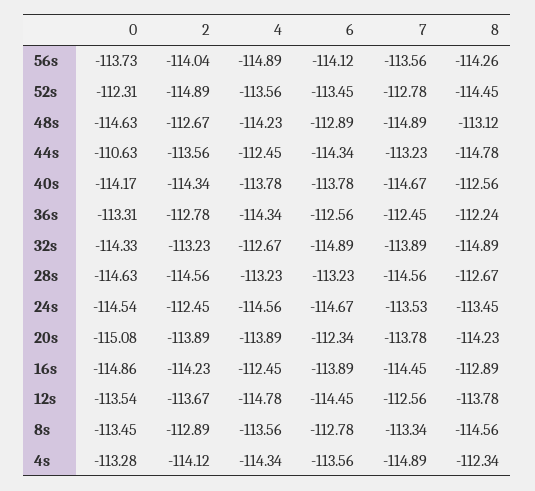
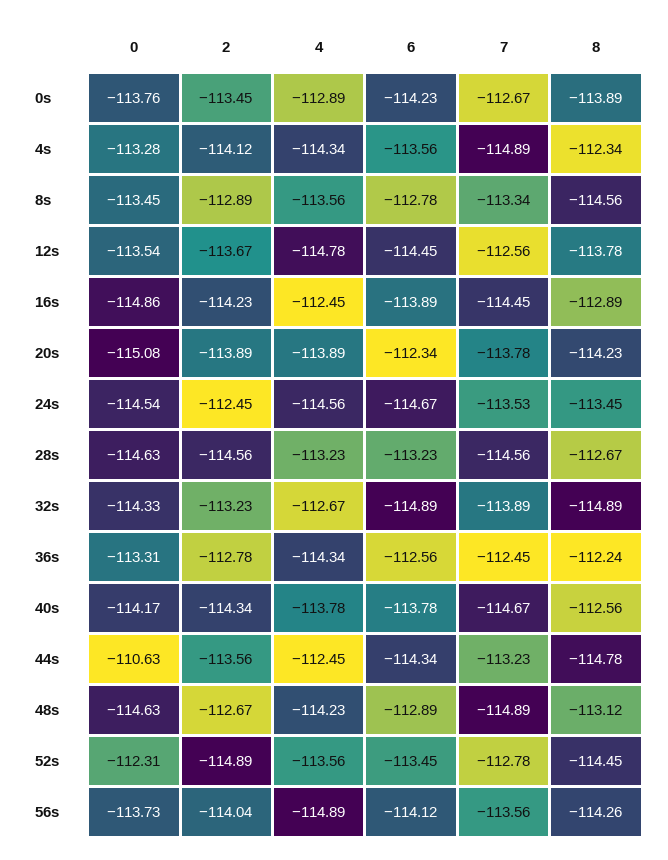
0, 0s: none -> -113.76
2, 0s: none -> -113.45
4, 0s: none -> -112.89
6, 0s: none -> -114.23
7, 0s: none -> -112.67
8, 0s: none -> -113.89

